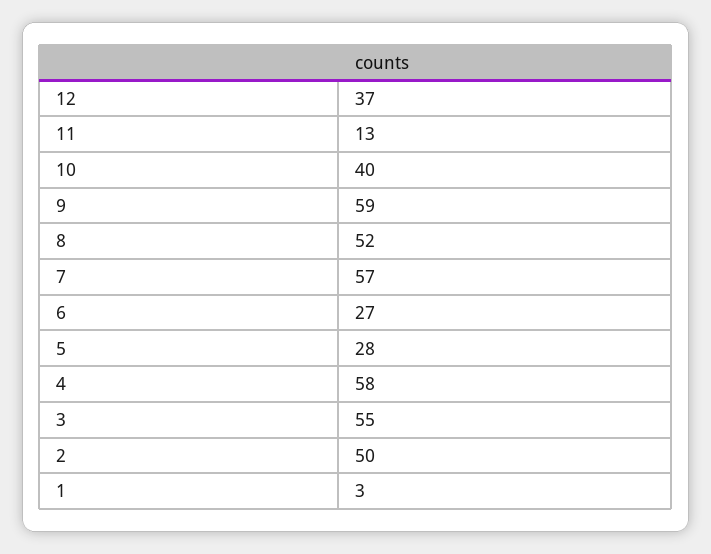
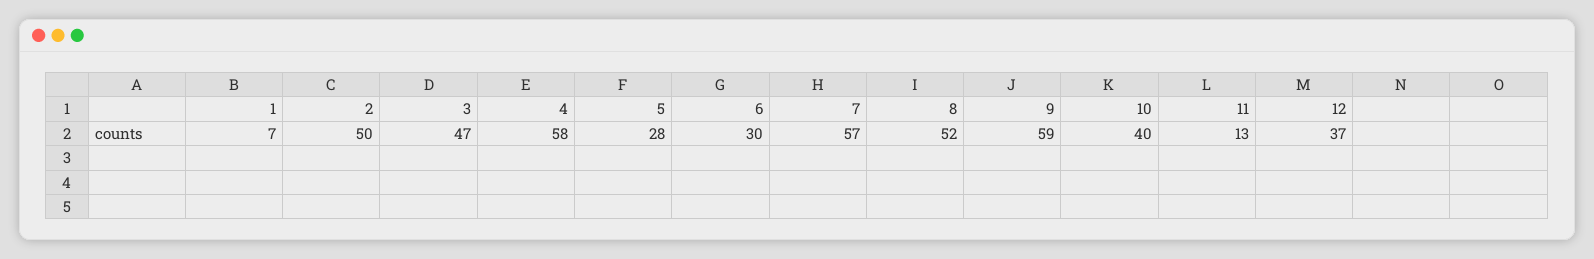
6: 27 -> 30
3: 55 -> 47
1: 3 -> 7

